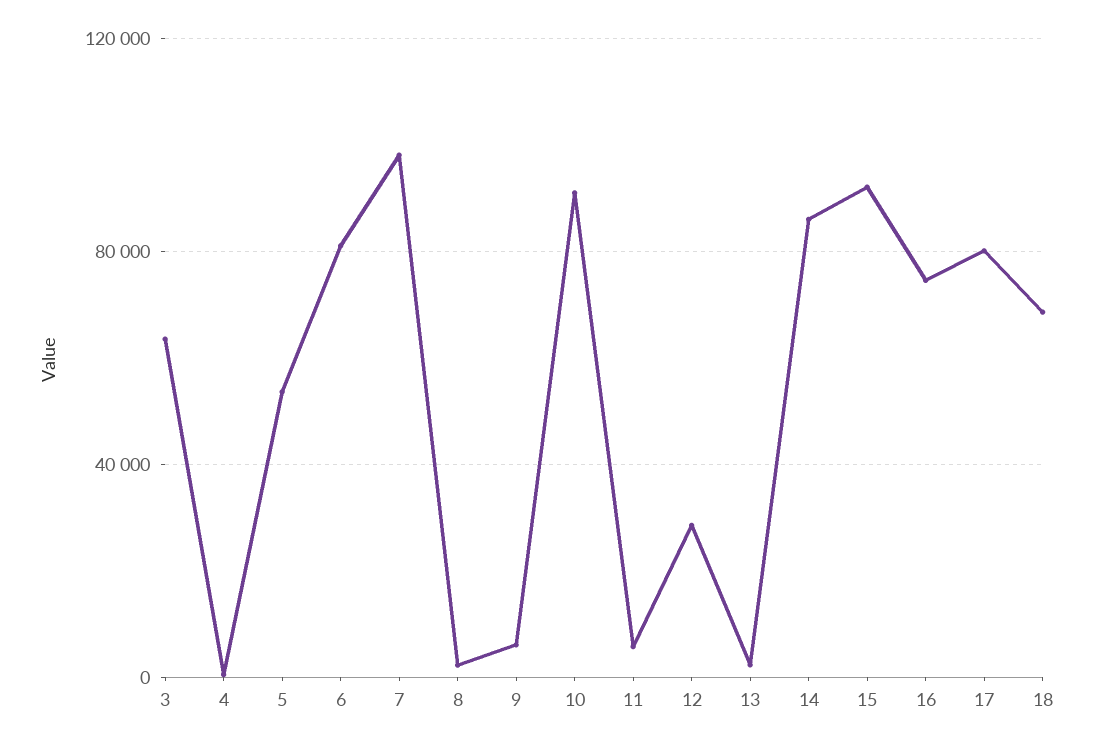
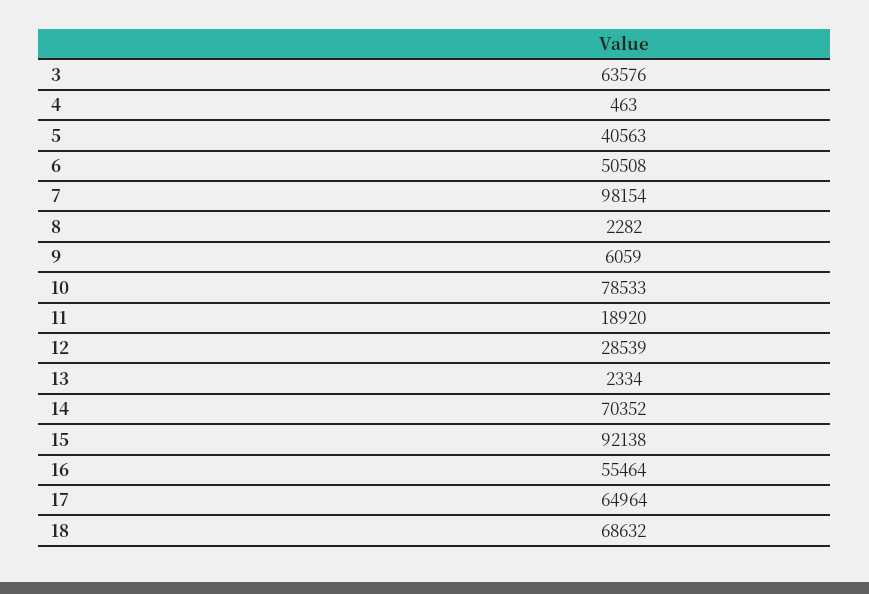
5: 55000 -> 40563
6: 80000 -> 50508
10: 90000 -> 78533
11: 5000 -> 18920
14: 85000 -> 70352
16: 75000 -> 55464
17: 80000 -> 64964

